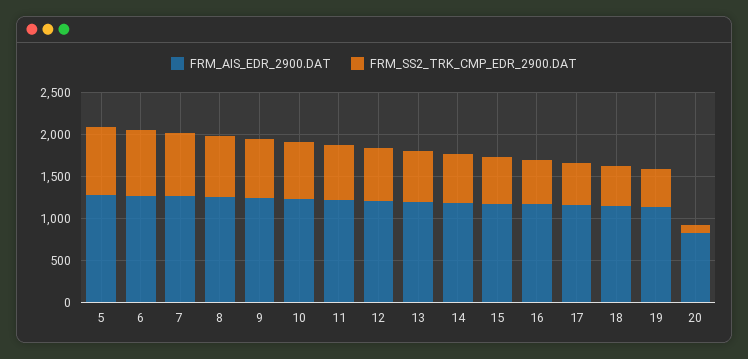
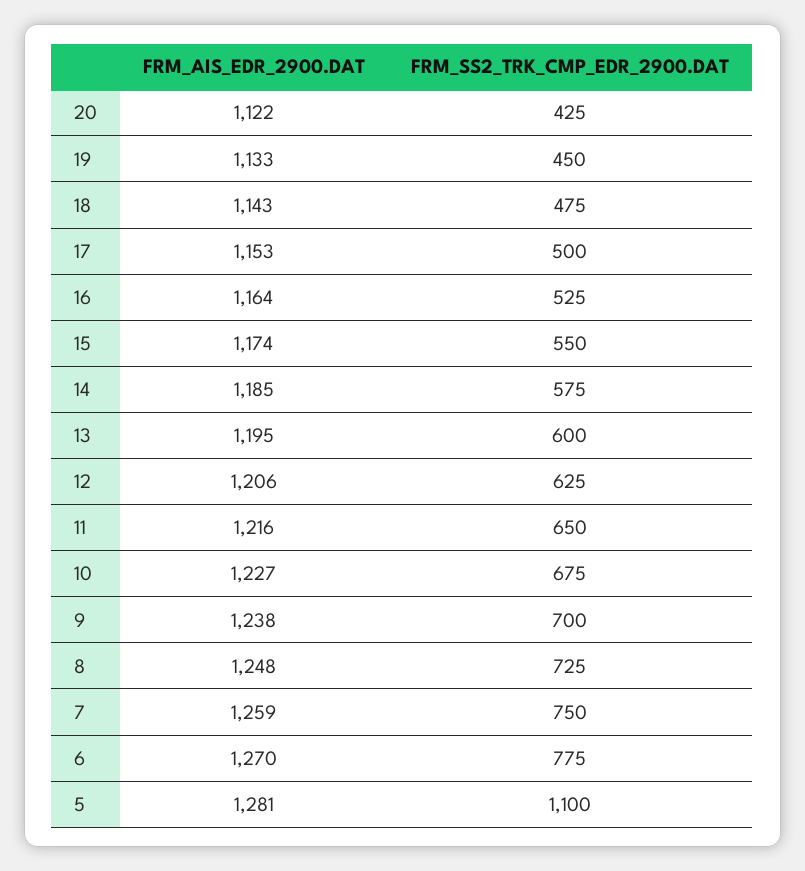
FRM_SS2_TRK_CMP_EDR_2900.DAT, 5: 800 -> 1100
FRM_AIS_EDR_2900.DAT, 20: 800 -> 1122
FRM_SS2_TRK_CMP_EDR_2900.DAT, 20: 100 -> 425

